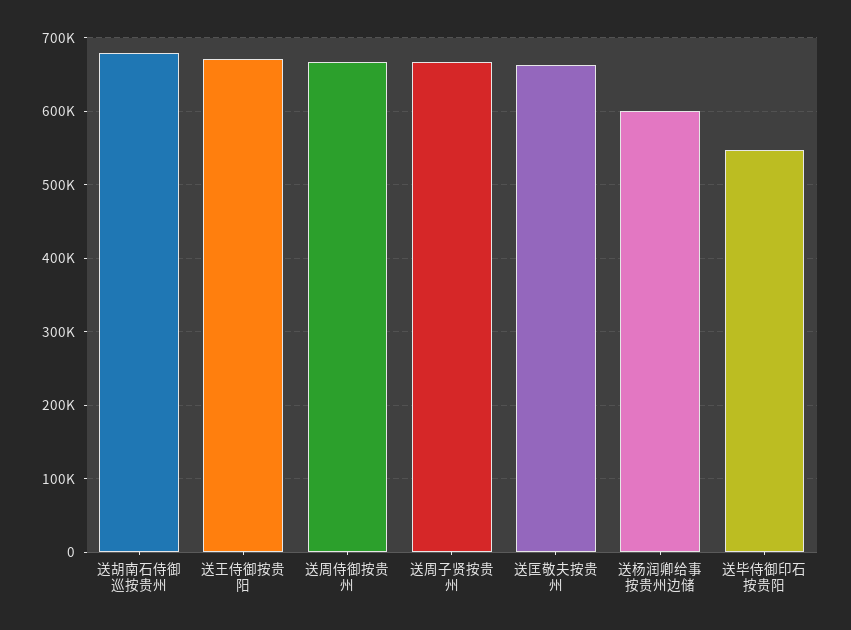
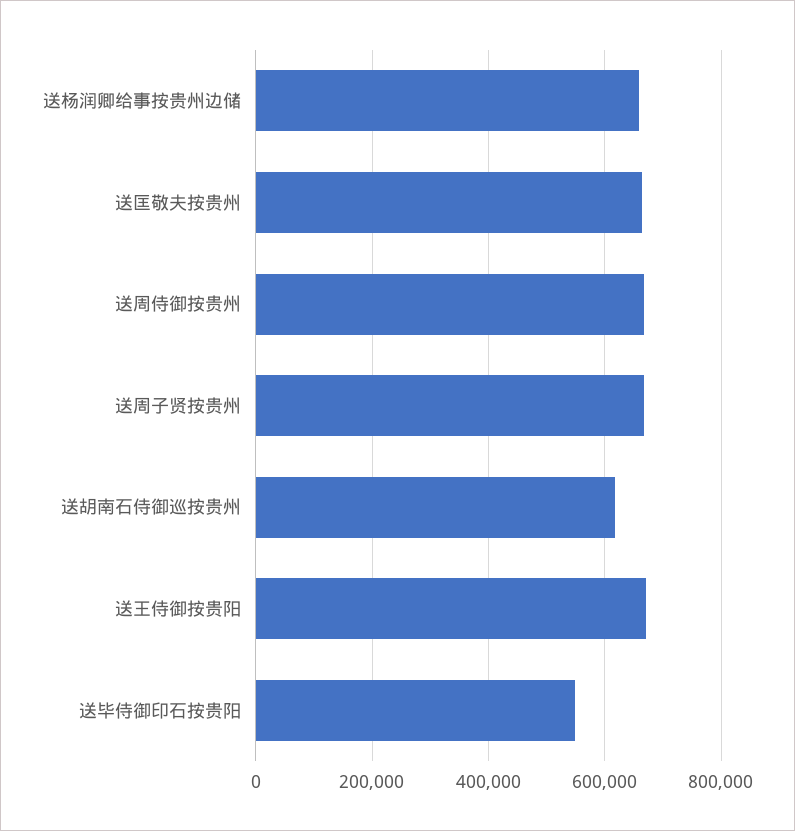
送胡南石侍御巡按贵州: 680000 -> 620000
送杨润卿给事按贵州边储: 600000 -> 660000

